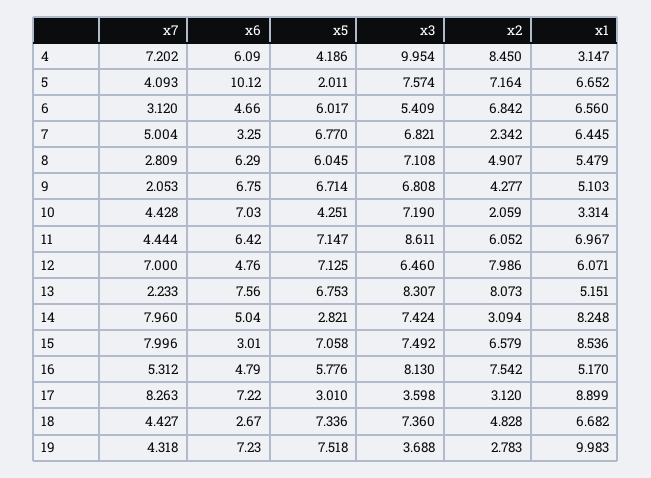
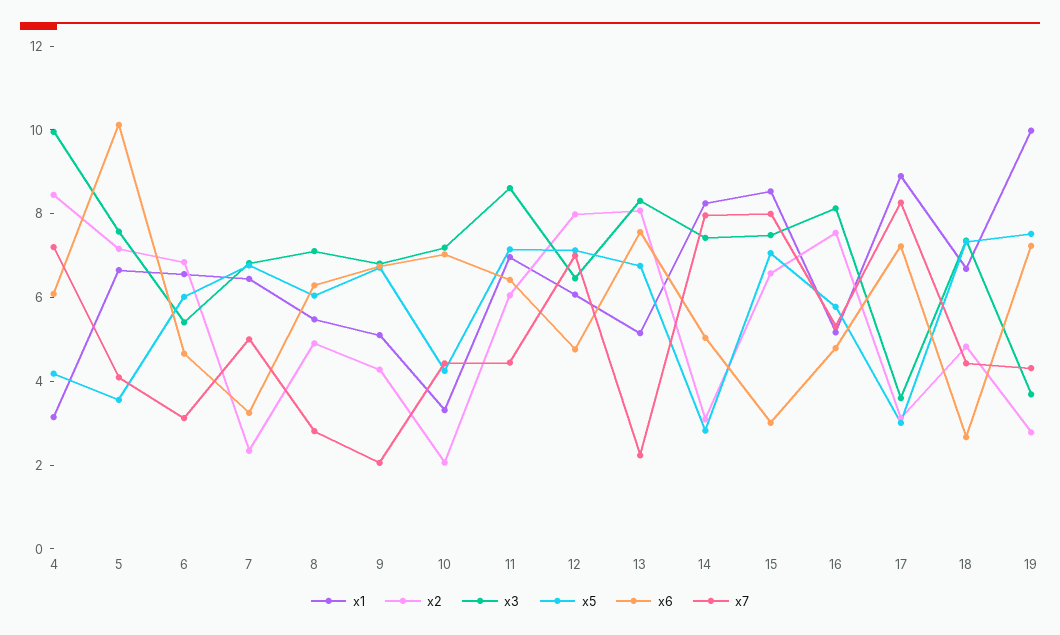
x5, 5: 2.011 -> 3.5

